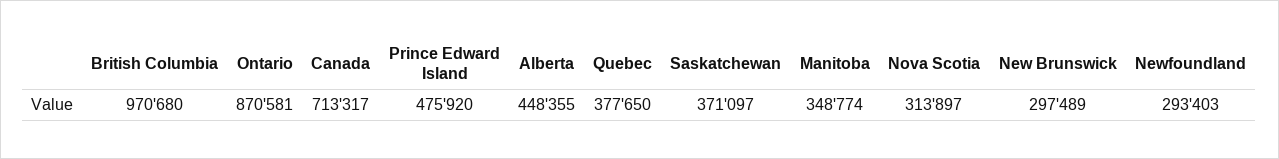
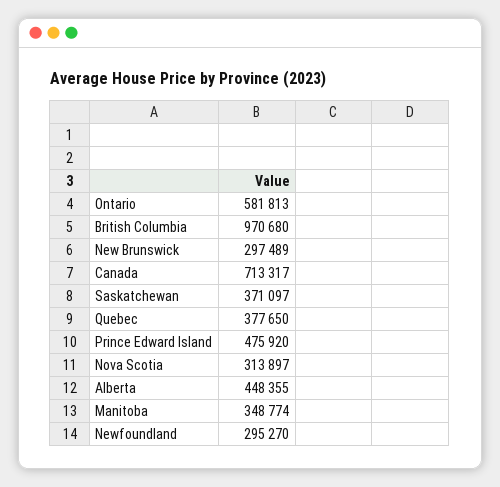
Ontario: 870581 -> 581813
Newfoundland: 293403 -> 295270

